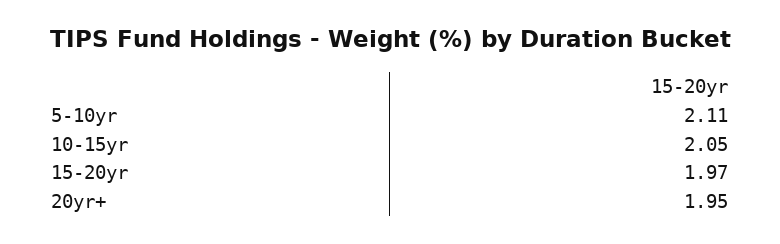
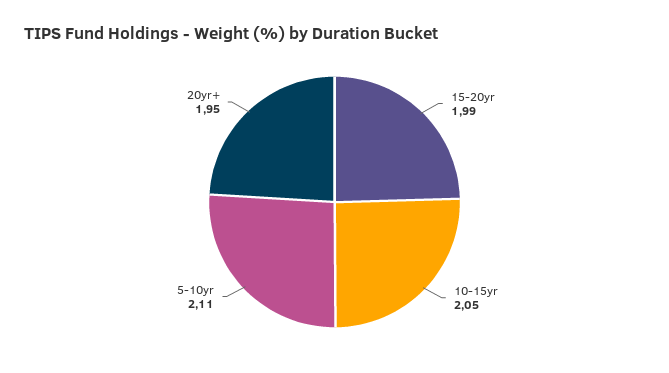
15-20yr: 1.97 -> 1.99

